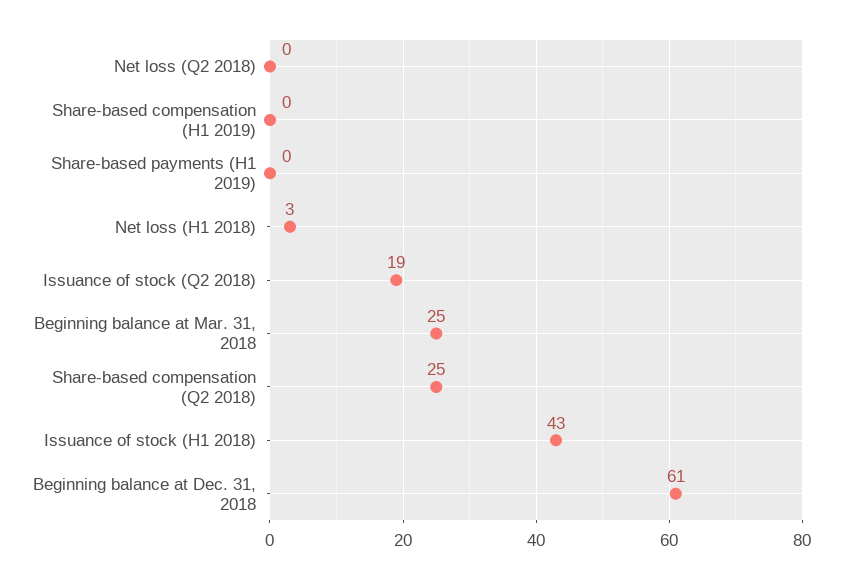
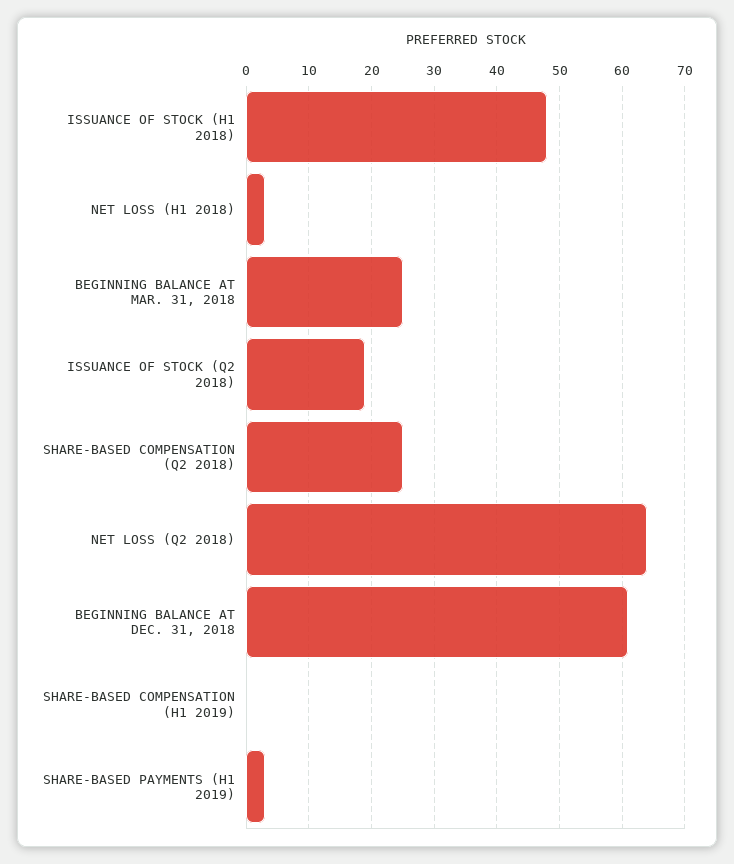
Net loss (Q2 2018): 0 -> 64
Share-based payments (H1 2019): 0 -> 3
Issuance of stock (H1 2018): 43 -> 48

